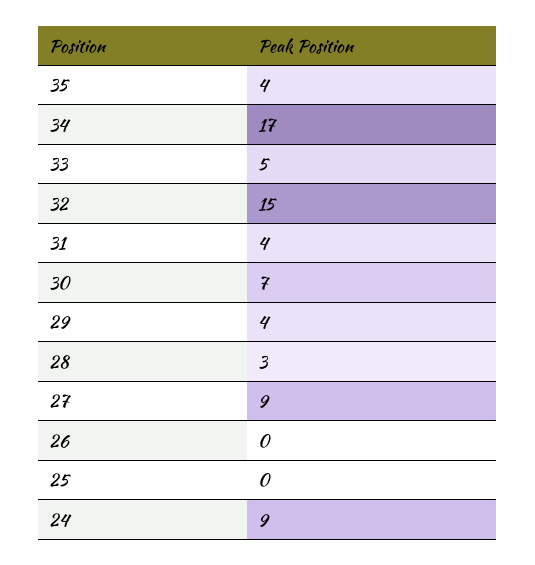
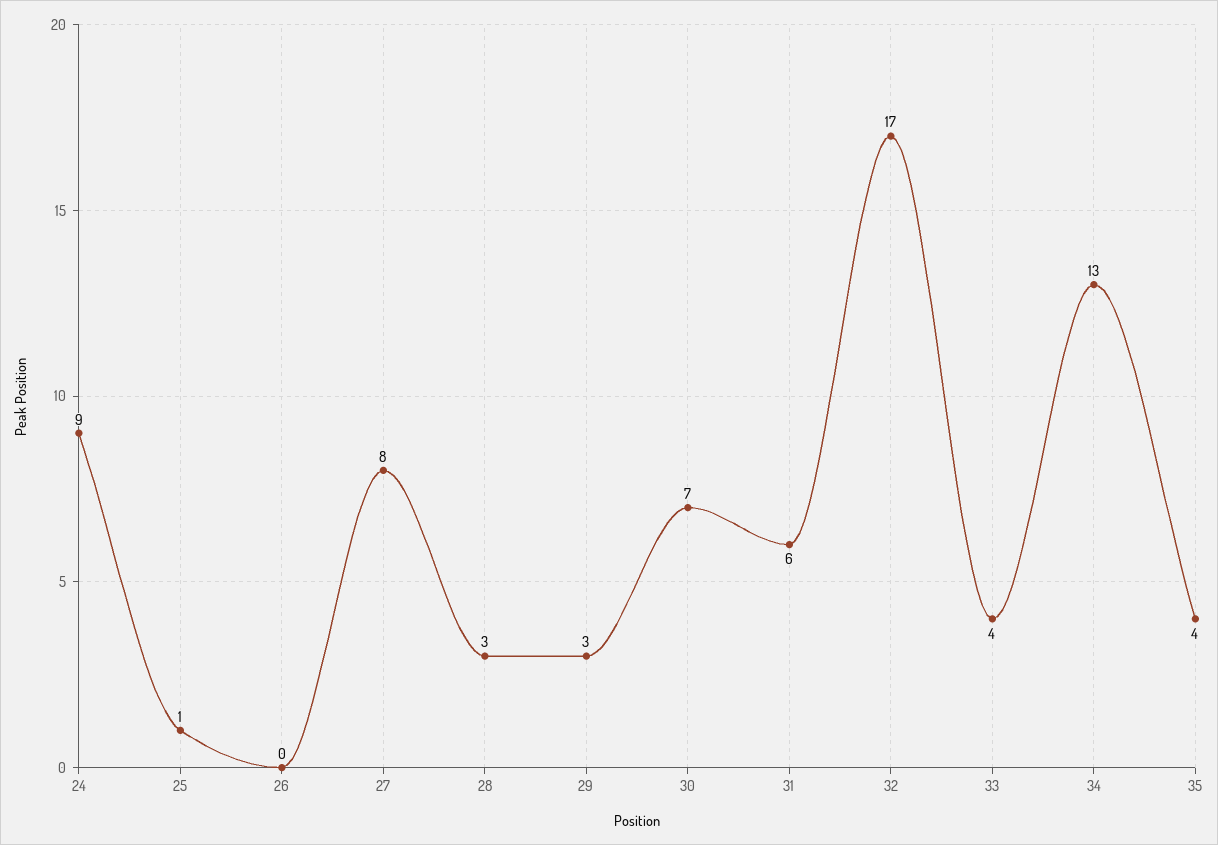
34: 17 -> 13
33: 5 -> 4
32: 15 -> 17
31: 4 -> 6
29: 4 -> 3
27: 9 -> 8
25: 0 -> 1

